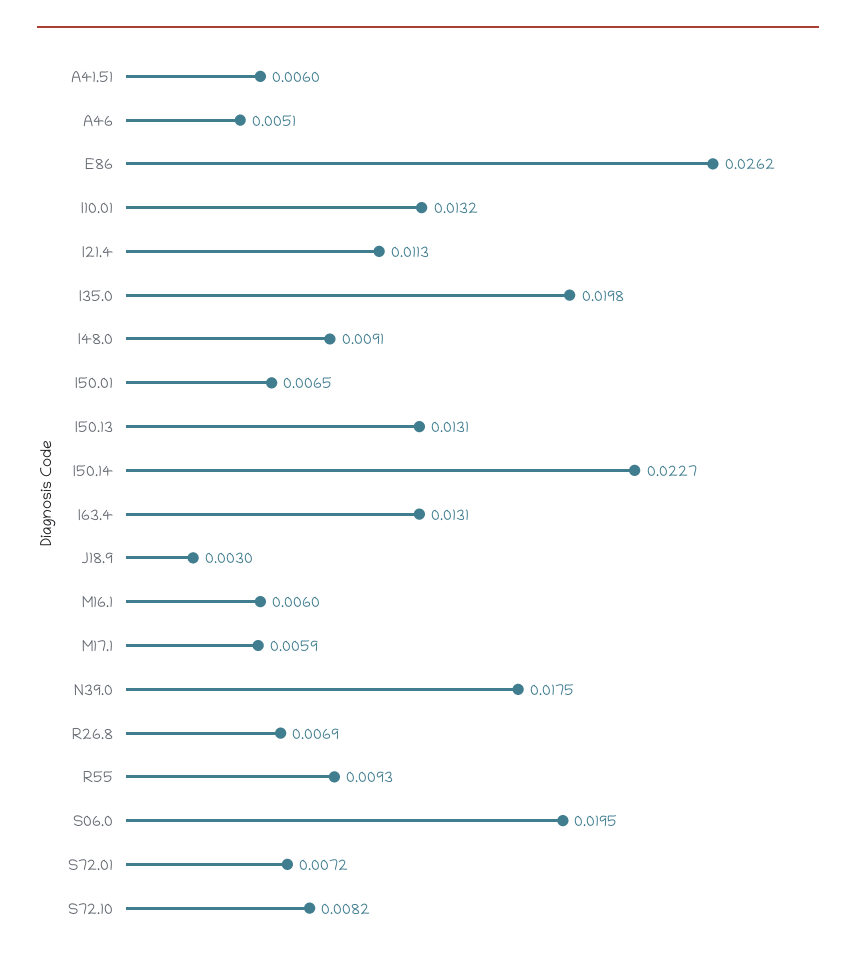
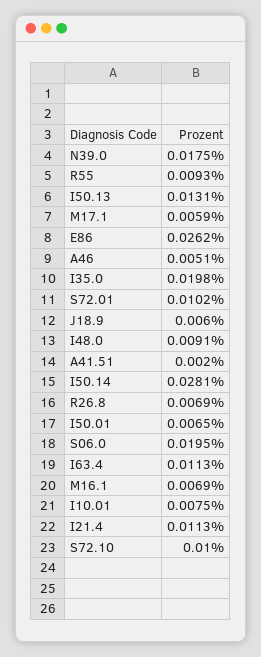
A41.51: 0.006 -> 0.002
I10.01: 0.0132 -> 0.0075
I50.14: 0.0227 -> 0.0281
I63.4: 0.0131 -> 0.0113
J18.9: 0.003 -> 0.006
M16.1: 0.006 -> 0.0069
S72.01: 0.0072 -> 0.0102
S72.10: 0.0082 -> 0.01

